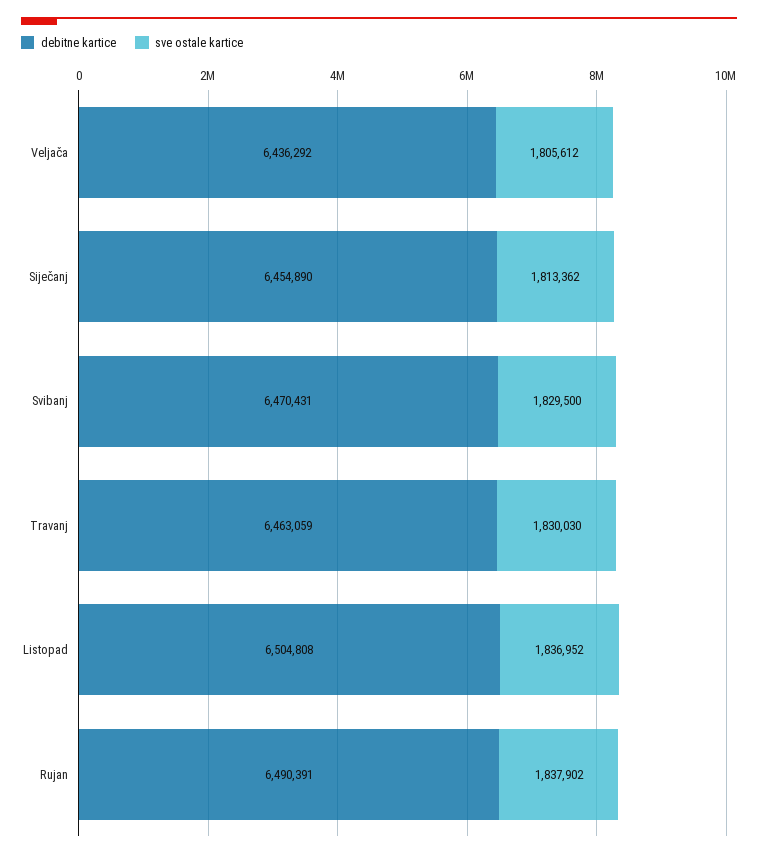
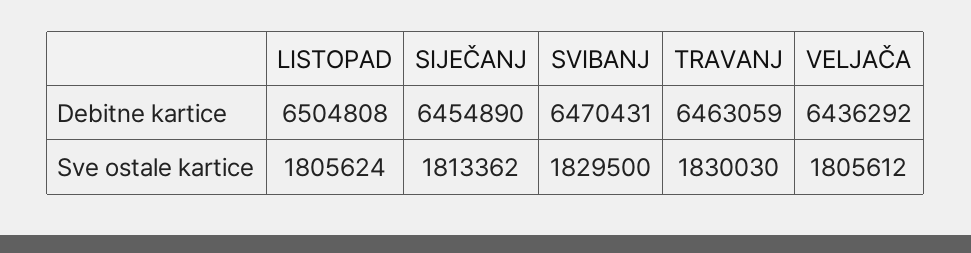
sve ostale kartice, Listopad: 1836952 -> 1805624
debitne kartice, Rujan: 6490391 -> none
sve ostale kartice, Rujan: 1837902 -> none

